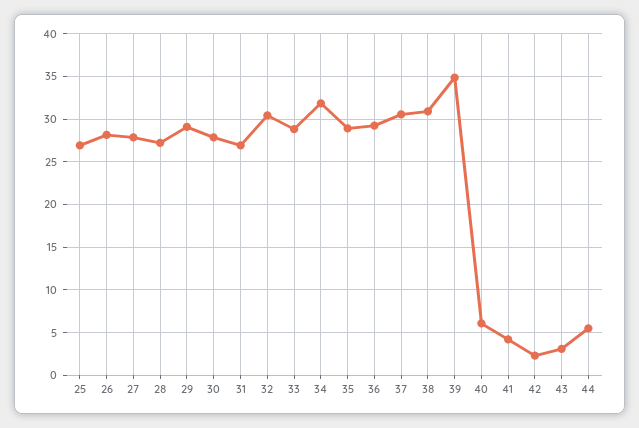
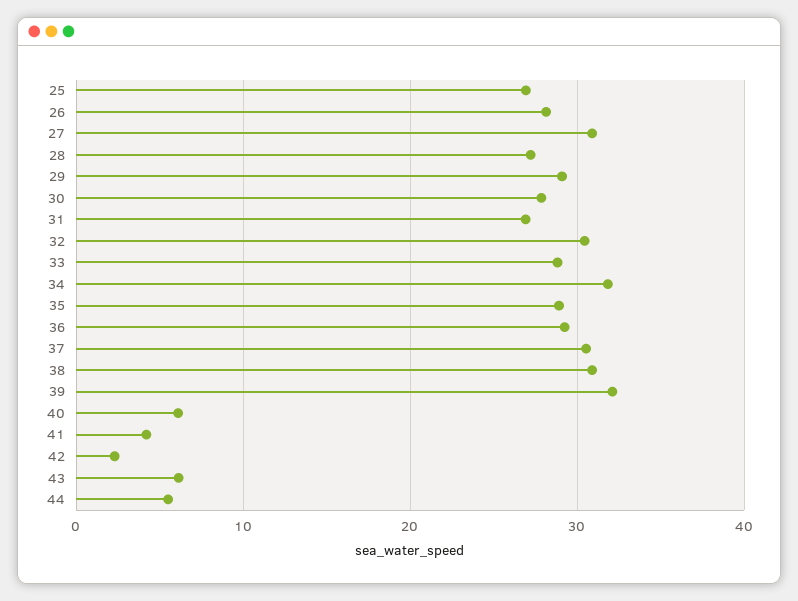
27: 28 -> 31
39: 35 -> 32
43: 3 -> 6

